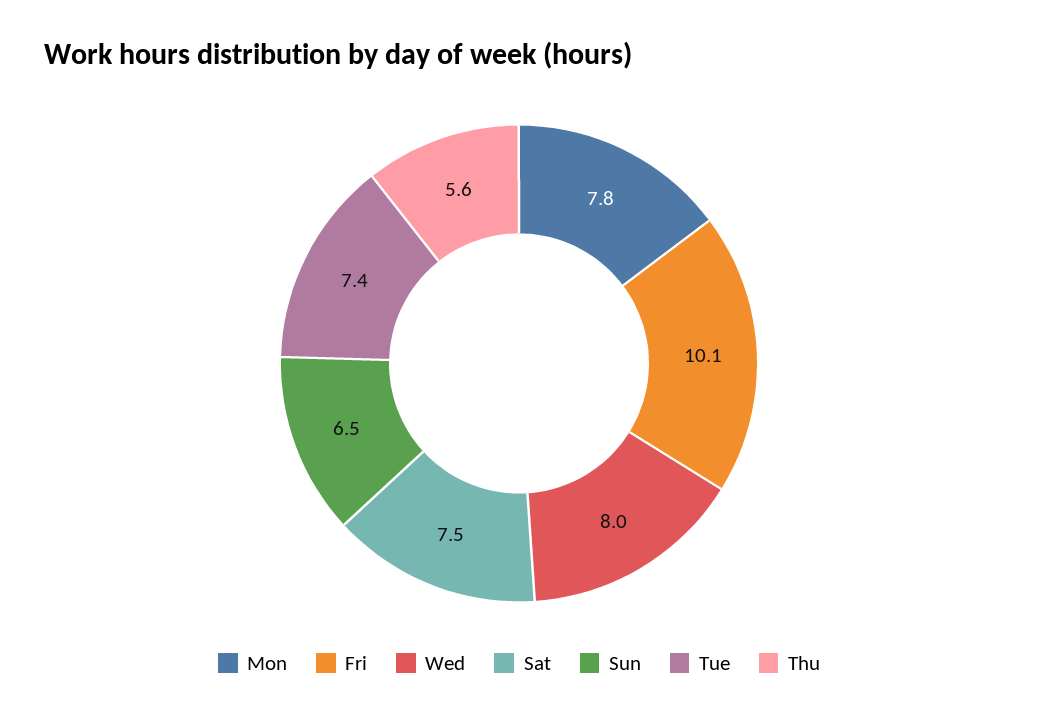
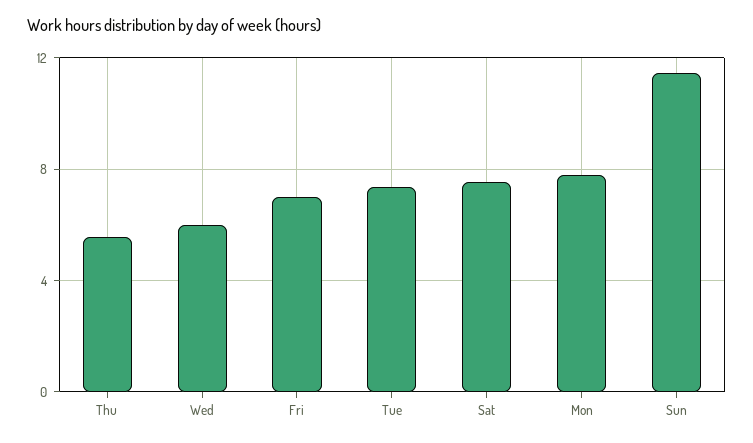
Fri: 10.1 -> 7
Wed: 8 -> 6
Sun: 6.5 -> 11.5

